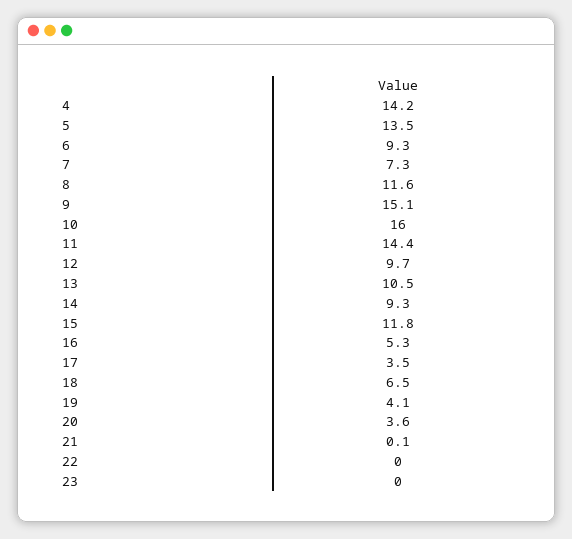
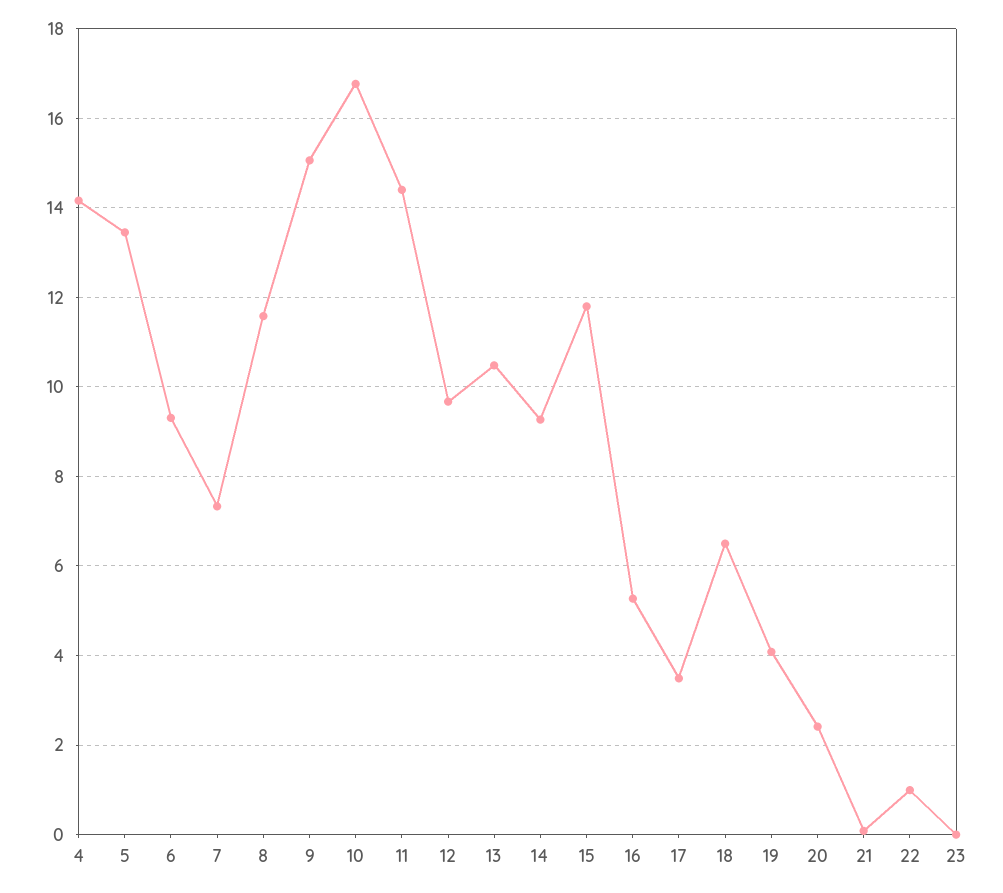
10: 16 -> 16.8
20: 3.6 -> 2.4
22: 0 -> 1

